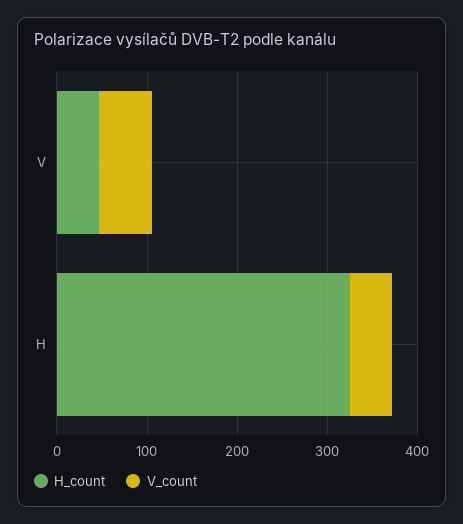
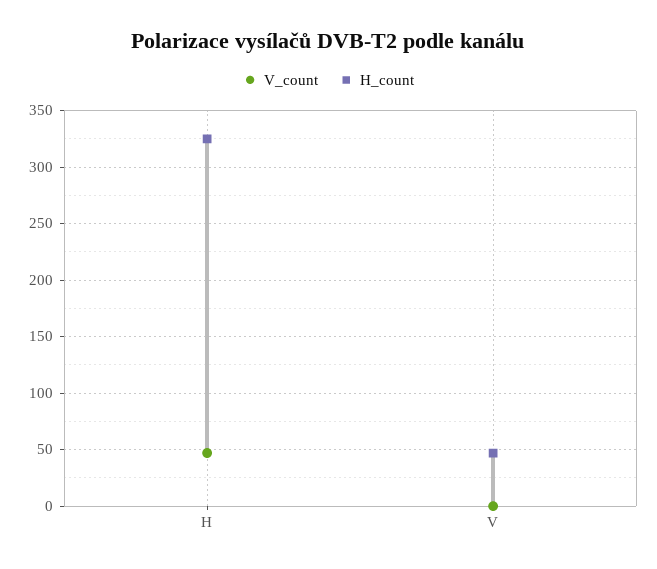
V_count, V: 60 -> 0

